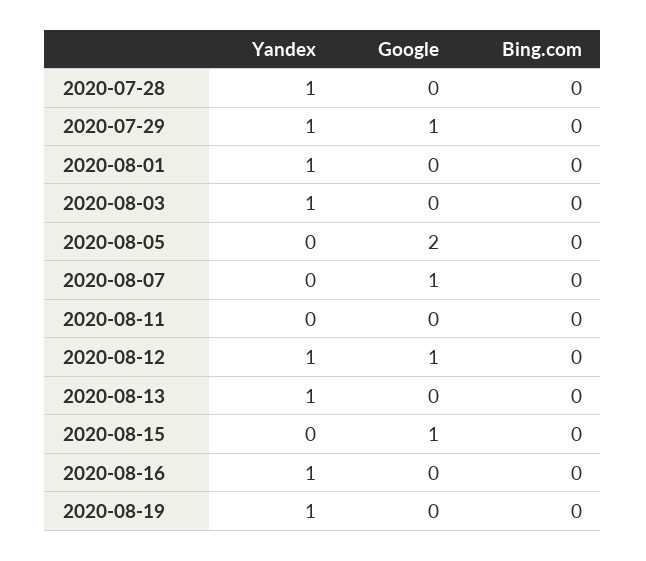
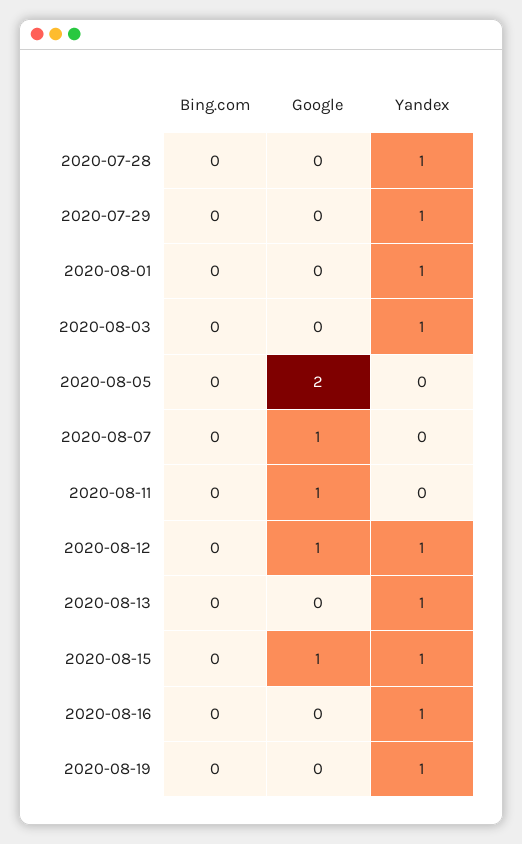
Google, 2020-07-29: 1 -> 0
Google, 2020-08-11: 0 -> 1
Yandex, 2020-08-15: 0 -> 1

